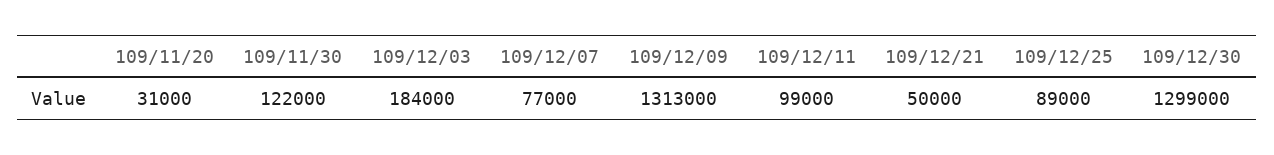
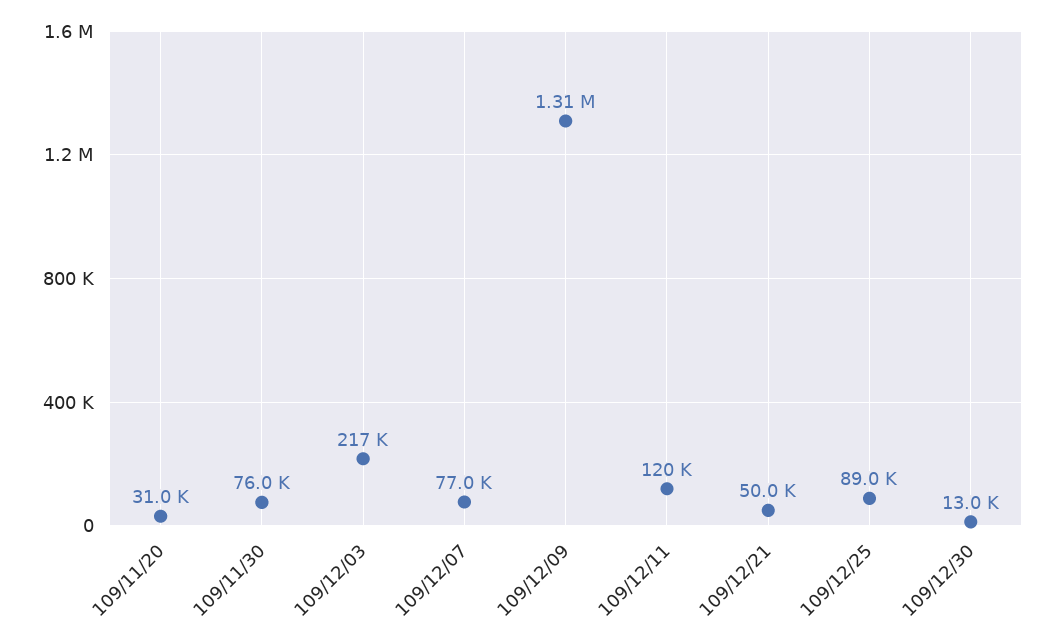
109/11/30: 122000 -> 76000
109/12/03: 184000 -> 217000
109/12/11: 99000 -> 120000
109/12/30: 1299000 -> 13000

